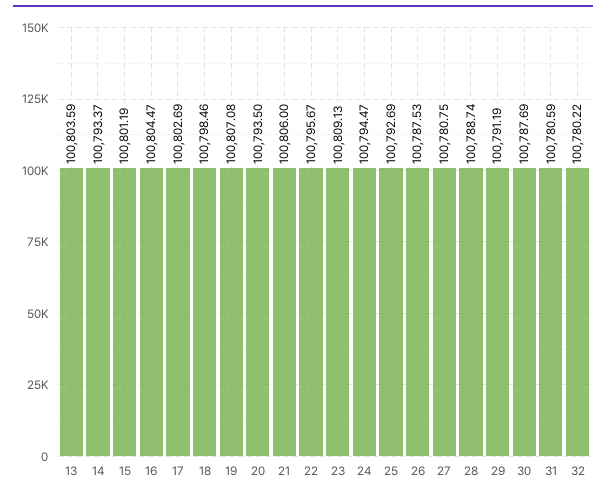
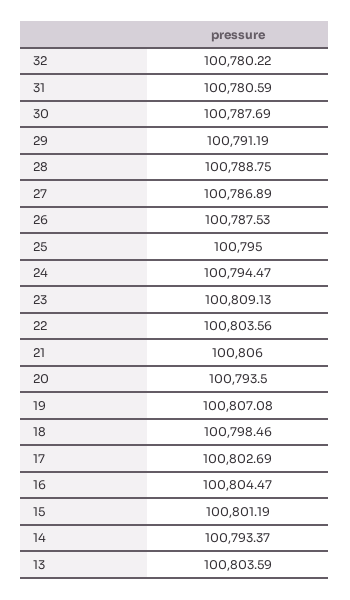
22: 100795.67 -> 100803.56
25: 100792.69 -> 100795
27: 100780.75 -> 100786.89
28: 100788.74 -> 100788.75

